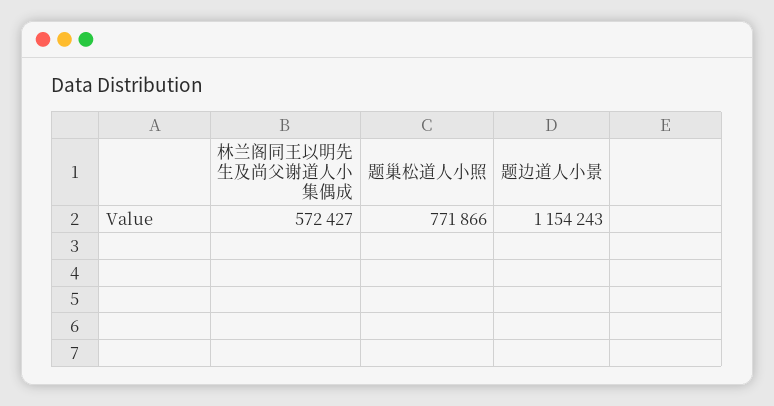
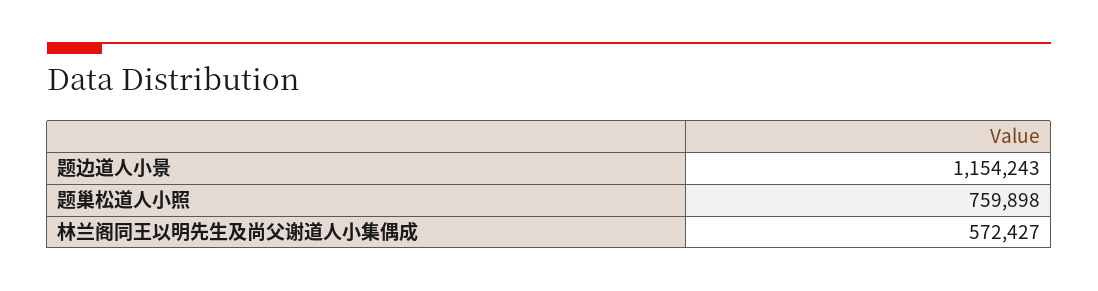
题巢松道人小照: 771866 -> 759898

